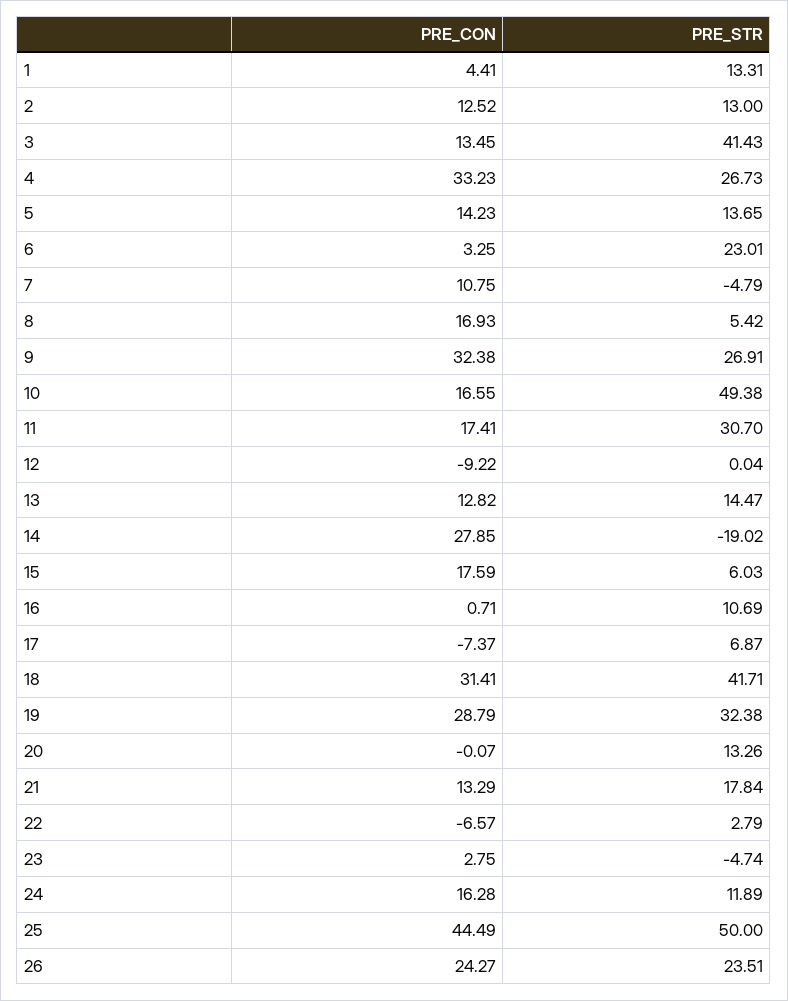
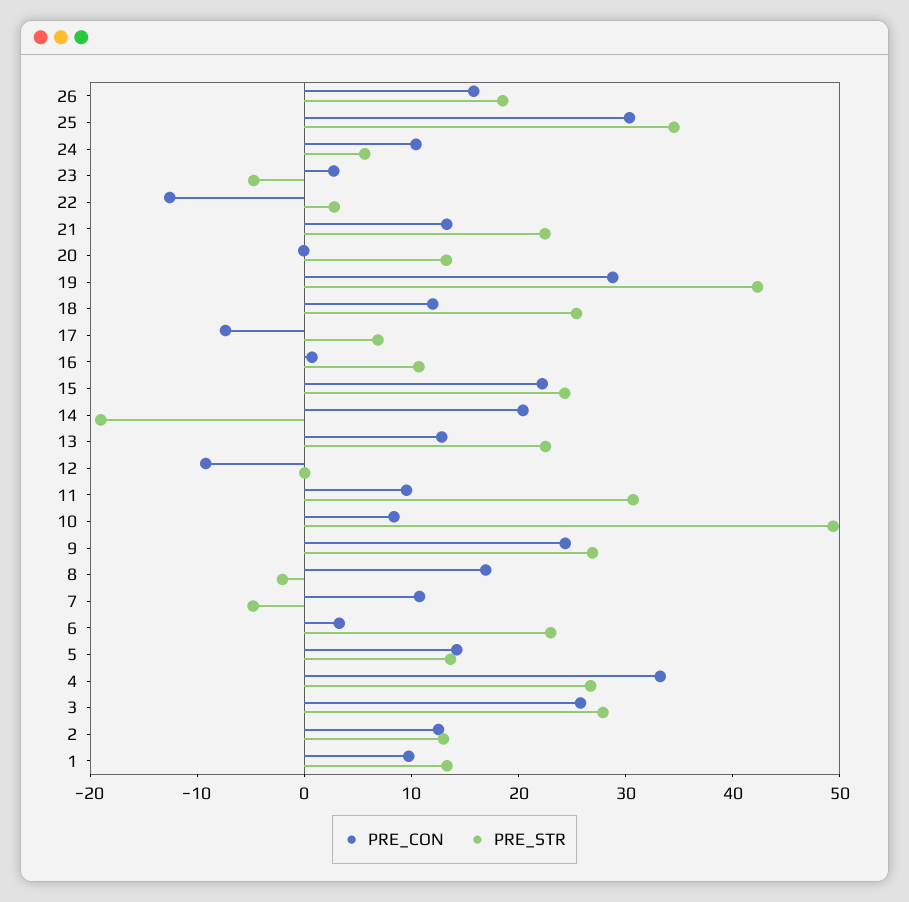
PRE_CON, 1: 4.41 -> 10
PRE_CON, 3: 13.45 -> 26
PRE_STR, 3: 41.43 -> 28
PRE_STR, 8: 5.42 -> -2
PRE_CON, 9: 32.38 -> 24
PRE_CON, 10: 16.55 -> 8
PRE_CON, 11: 17.41 -> 10
PRE_STR, 13: 14.47 -> 22
PRE_CON, 14: 27.85 -> 20
PRE_CON, 15: 17.59 -> 22
PRE_STR, 15: 6.03 -> 24
PRE_CON, 18: 31.41 -> 12
PRE_STR, 18: 41.71 -> 26
PRE_STR, 19: 32.38 -> 42
PRE_STR, 21: 17.84 -> 22
PRE_CON, 22: -6.57 -> -12
PRE_CON, 24: 16.28 -> 10
PRE_STR, 24: 11.89 -> 6
PRE_CON, 25: 44.49 -> 30
PRE_STR, 25: 50 -> 34
PRE_CON, 26: 24.27 -> 16
PRE_STR, 26: 23.51 -> 18

